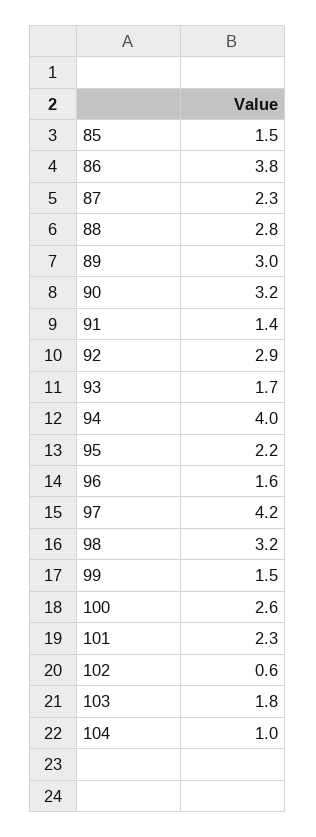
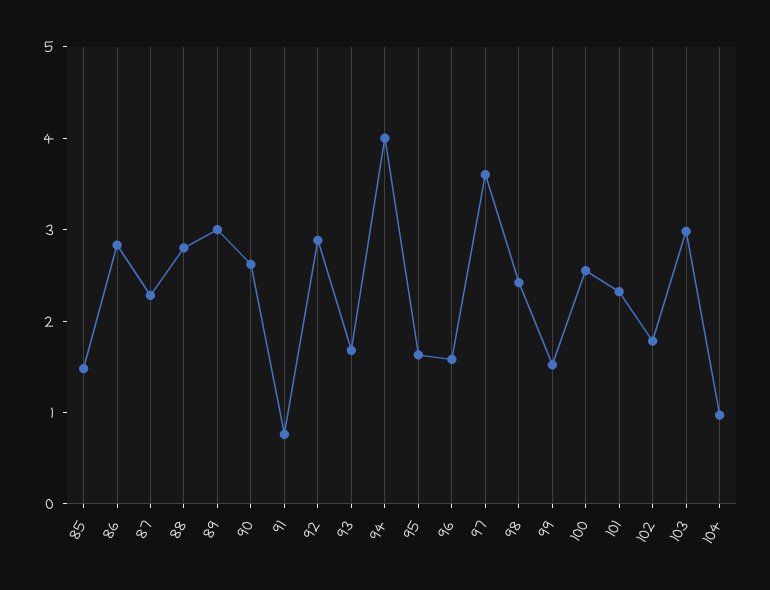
86: 3.8 -> 2.8
90: 3.2 -> 2.6
91: 1.4 -> 0.8
95: 2.2 -> 1.6
97: 4.2 -> 3.6
98: 3.2 -> 2.4
102: 0.6 -> 1.8
103: 1.8 -> 3

